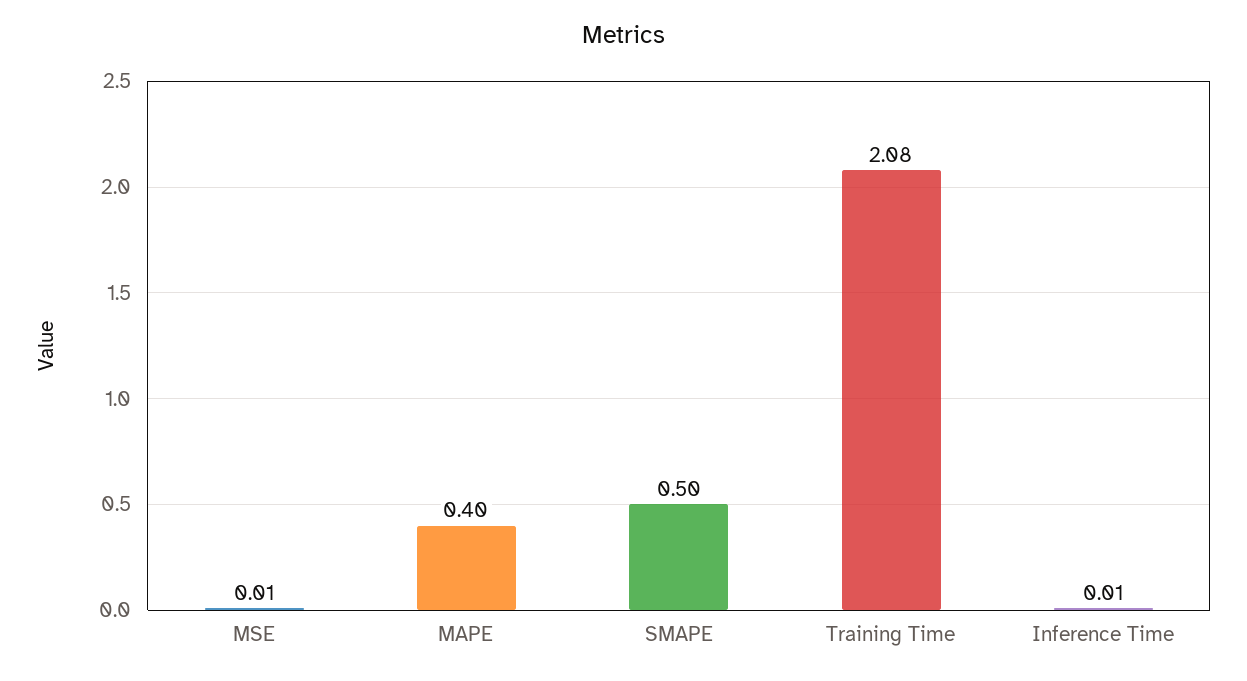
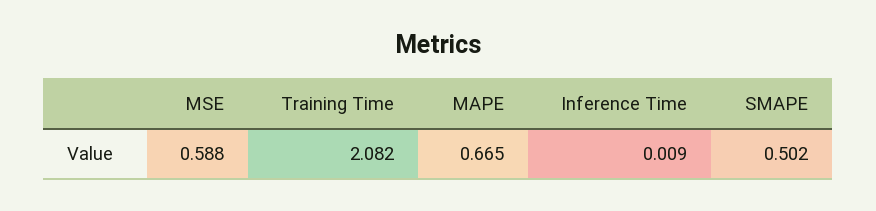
MSE: 0.01 -> 0.588
MAPE: 0.4 -> 0.665

